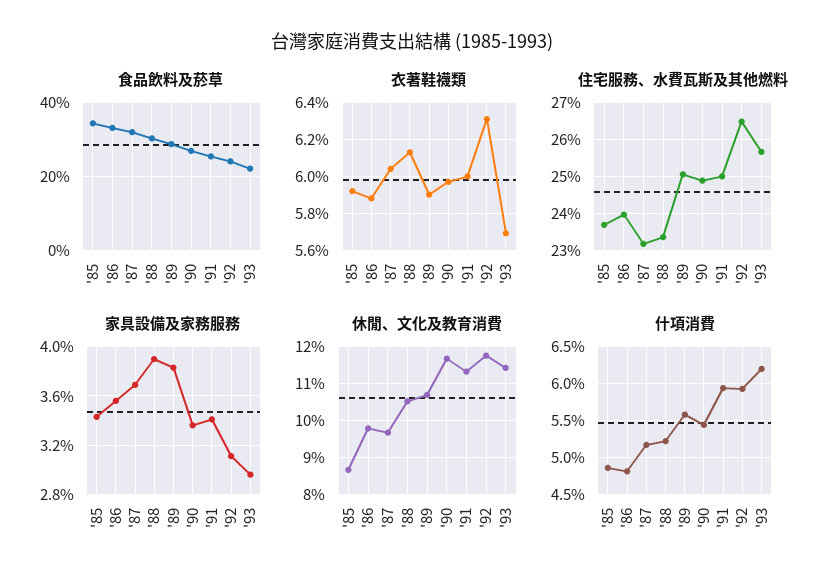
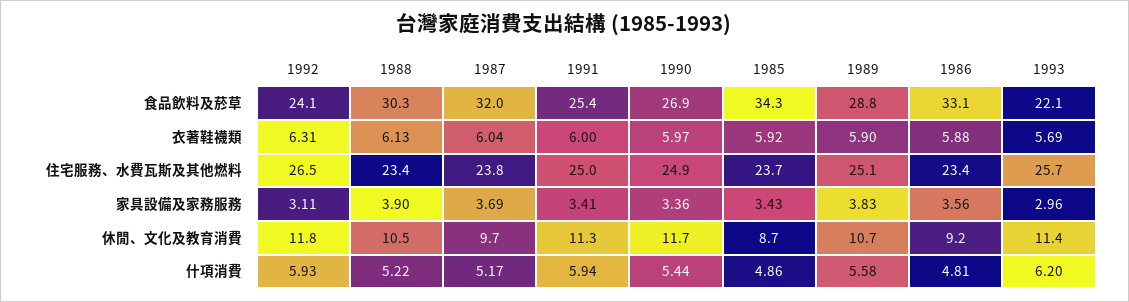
住宅服務、水費瓦斯及其他燃料, '86: 24 -> 23.4
住宅服務、水費瓦斯及其他燃料, '87: 23.2 -> 23.8
休閒、文化及教育消費, '86: 9.8 -> 9.2

